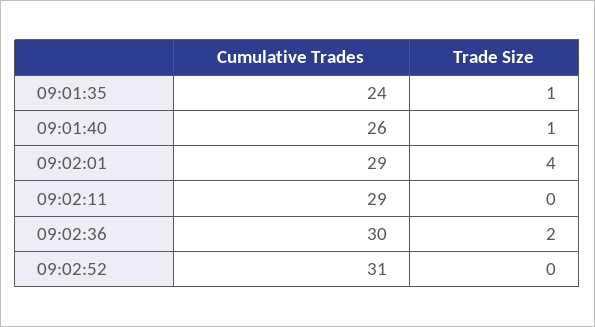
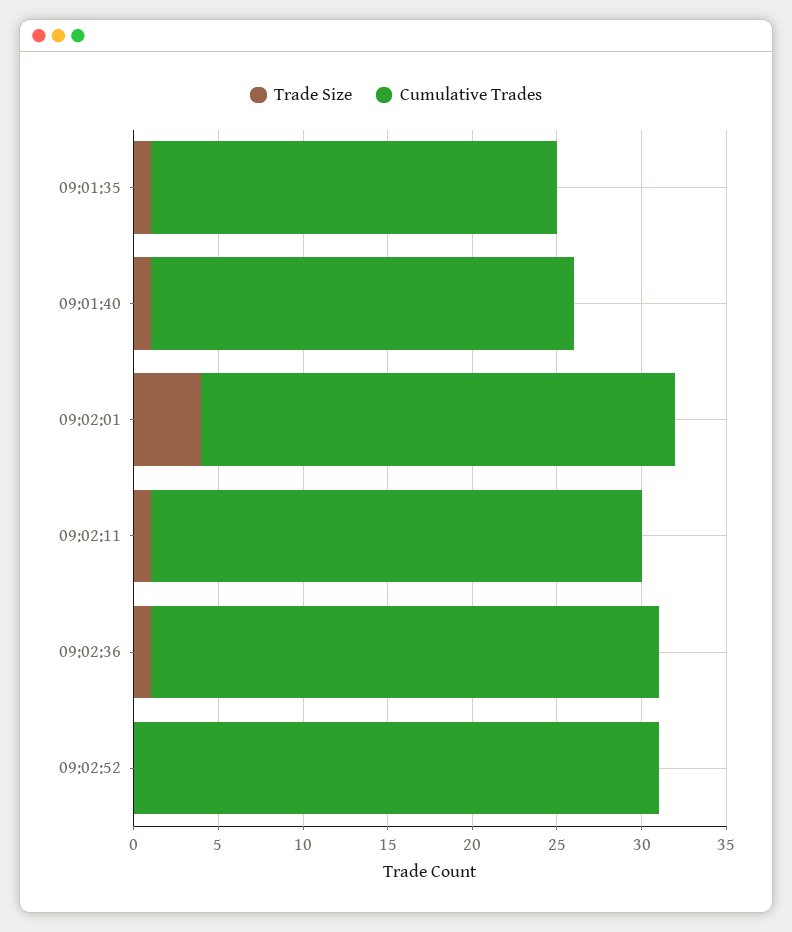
Cumulative Trades, 09:01:40: 26 -> 25
Cumulative Trades, 09:02:01: 29 -> 28
Trade Size, 09:02:11: 0 -> 1
Trade Size, 09:02:36: 2 -> 1

